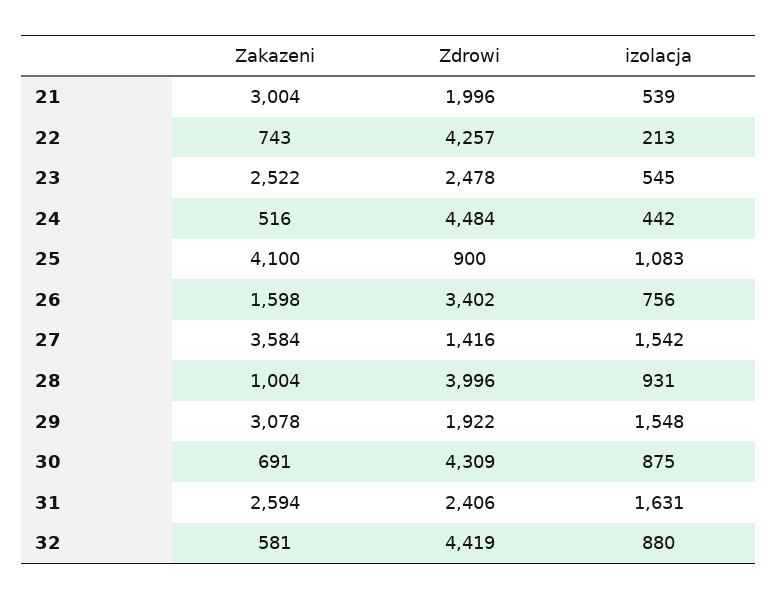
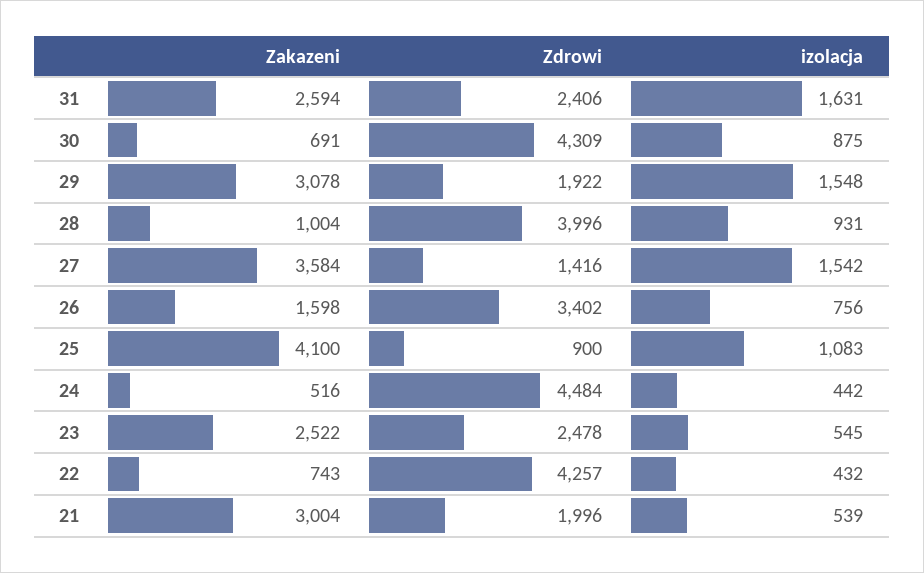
izolacja, 22: 213 -> 432
Zakazeni, 32: 581 -> none
Zdrowi, 32: 4419 -> none
izolacja, 32: 880 -> none

